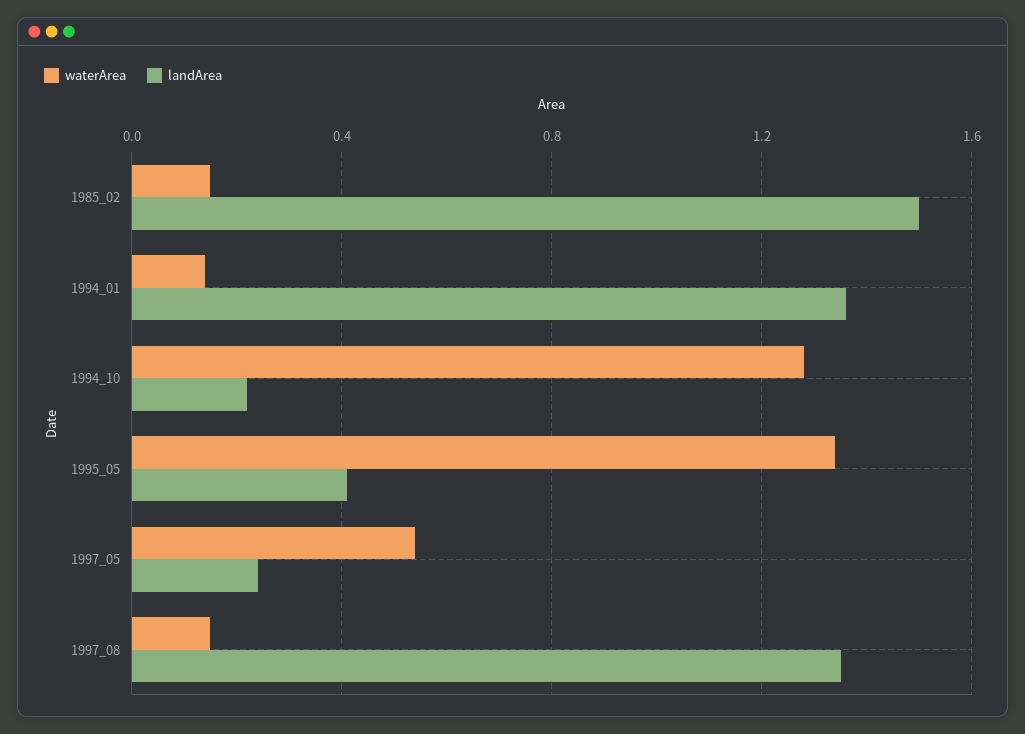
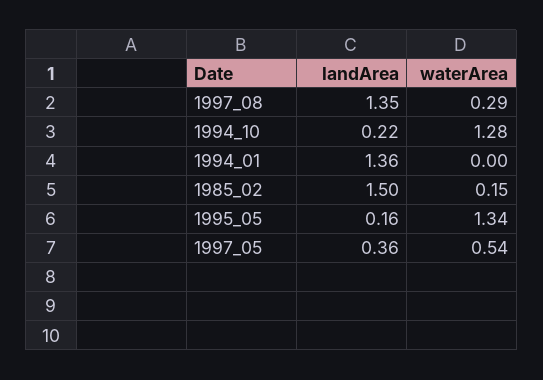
waterArea, 1994_01: 0.15 -> 0
landArea, 1995_05: 0.4 -> 0.16
landArea, 1997_05: 0.25 -> 0.36
waterArea, 1997_08: 0.15 -> 0.29

